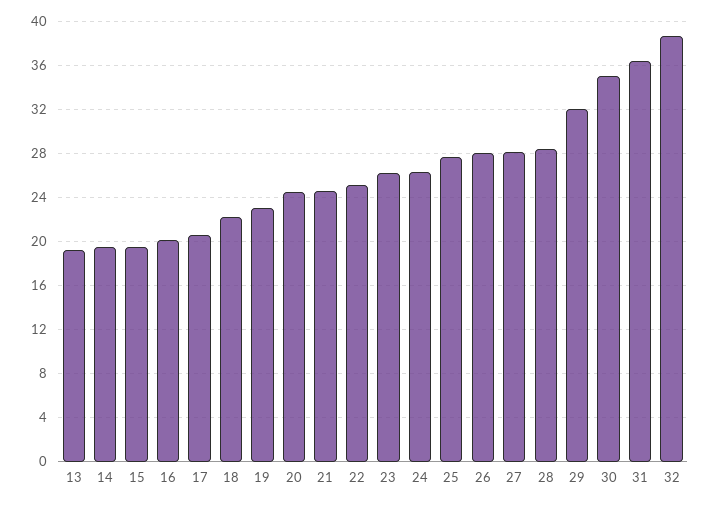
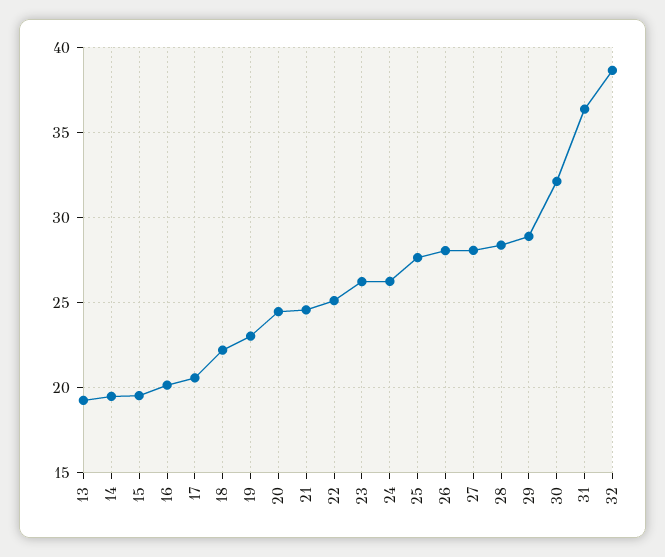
29: 32 -> 29
30: 35 -> 32

